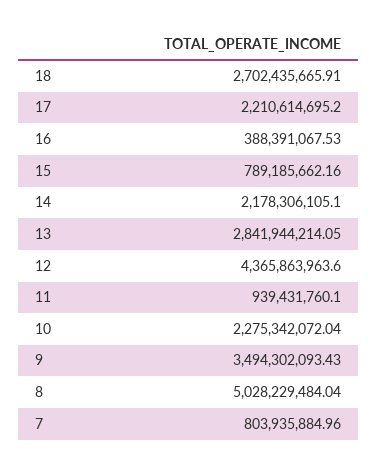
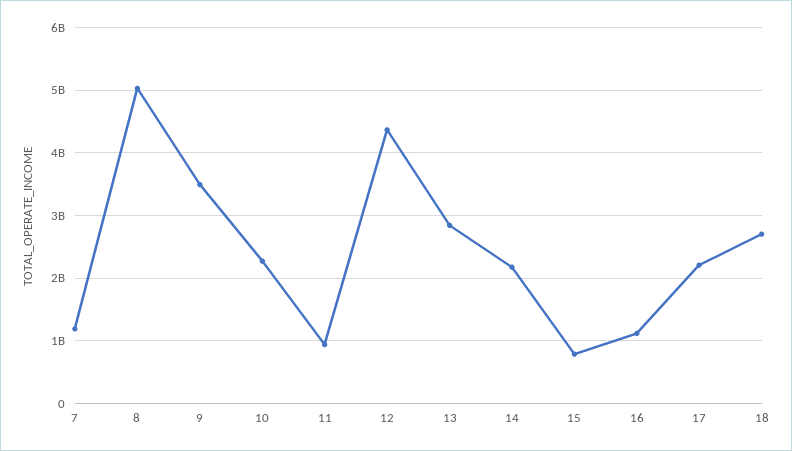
16: 388391067.53 -> 1100000000
7: 803935884.96 -> 1200000000

